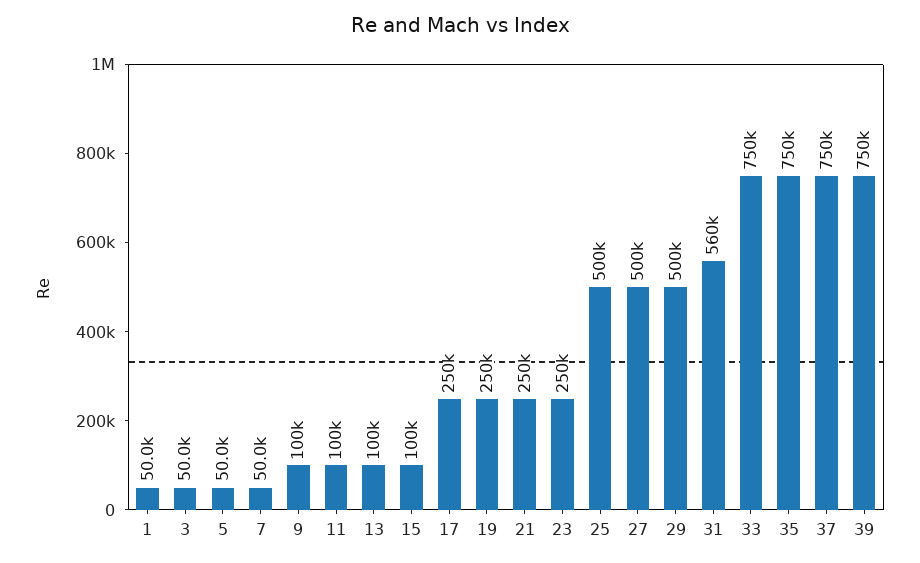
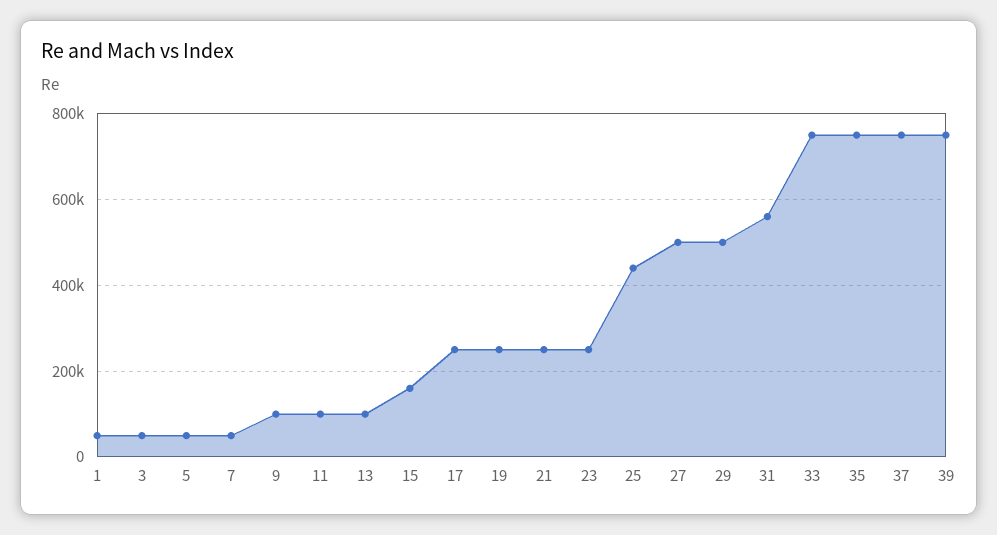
15: 100000 -> 160000
25: 500000 -> 440000

